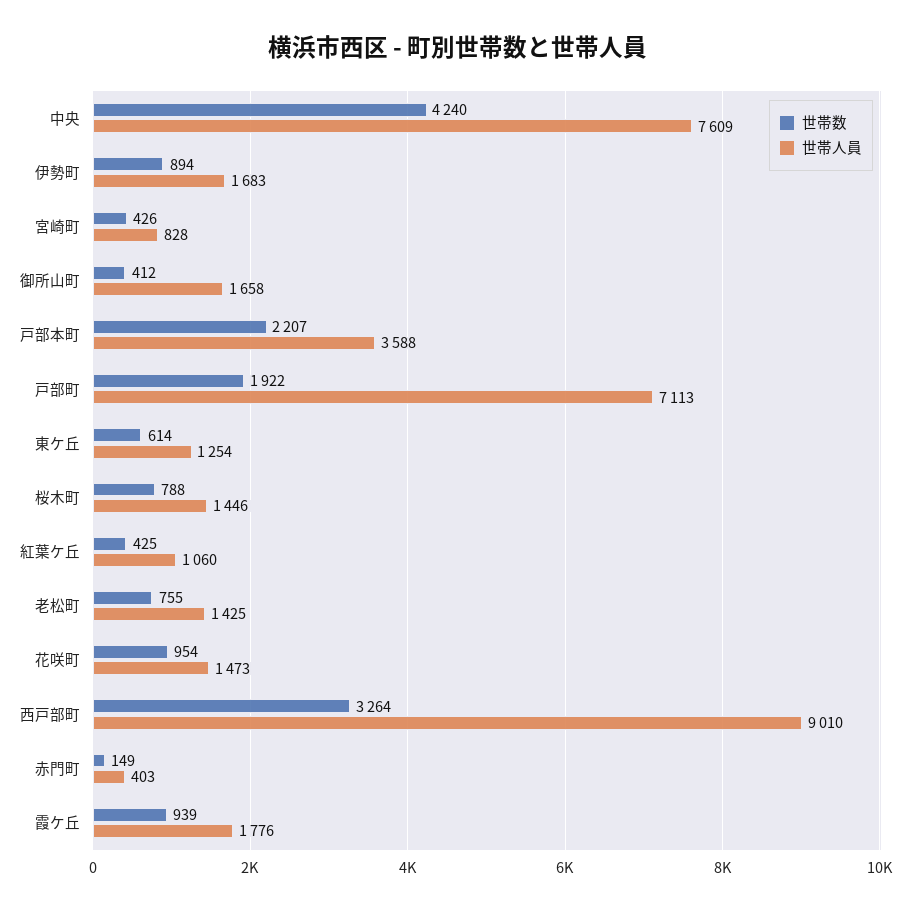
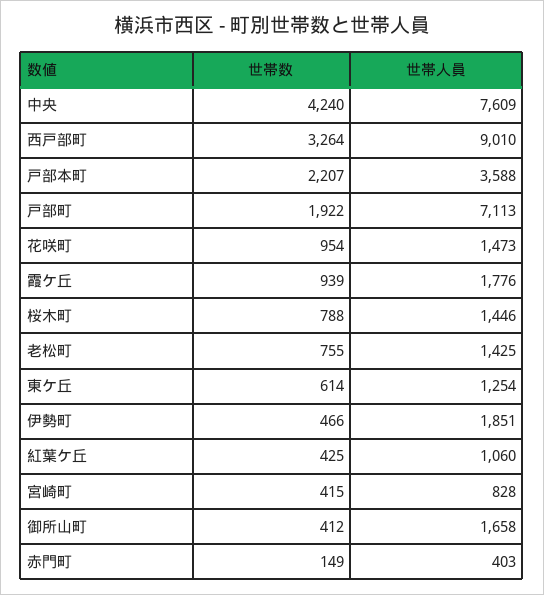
世帯数, 伊勢町: 894 -> 466
世帯人員, 伊勢町: 1683 -> 1851
世帯数, 宮崎町: 426 -> 415

